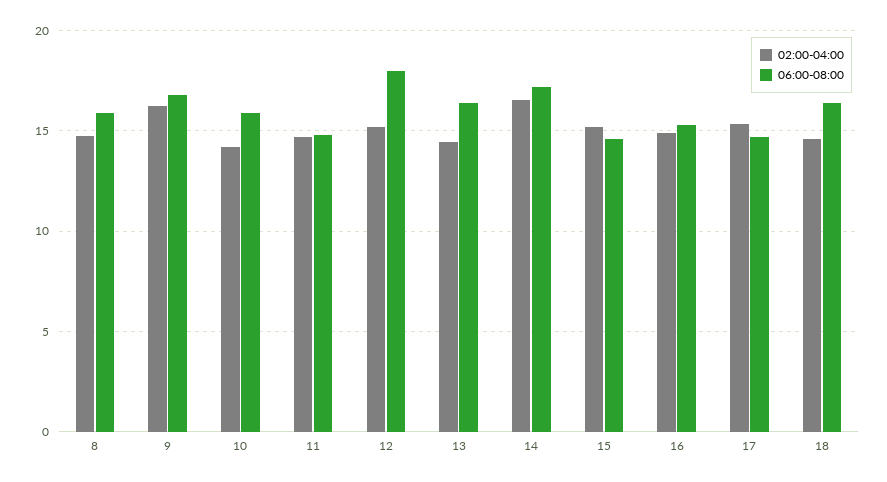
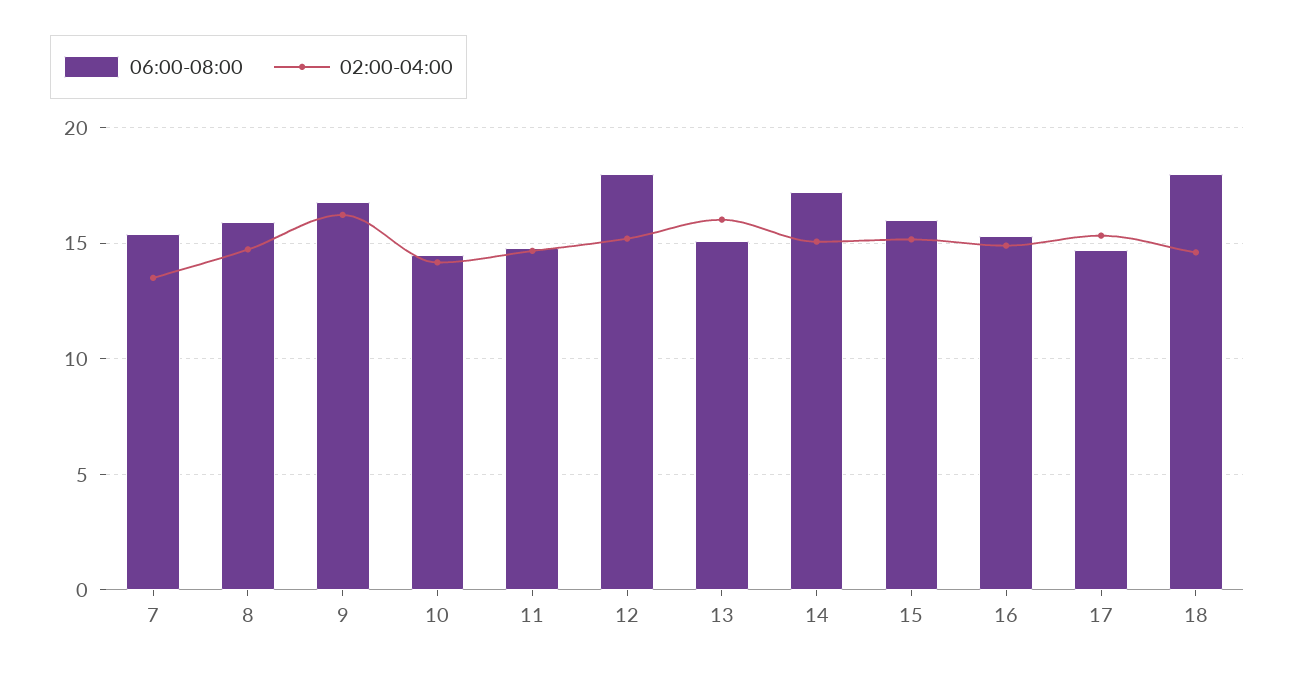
06:00-08:00, 10: 16 -> 14.5
02:00-04:00, 13: 14.5 -> 16
06:00-08:00, 13: 16.5 -> 15
02:00-04:00, 14: 16.5 -> 15
06:00-08:00, 15: 14.5 -> 16
06:00-08:00, 18: 16.5 -> 18
06:00-08:00, 7: none -> 15.5
02:00-04:00, 7: none -> 13.5

